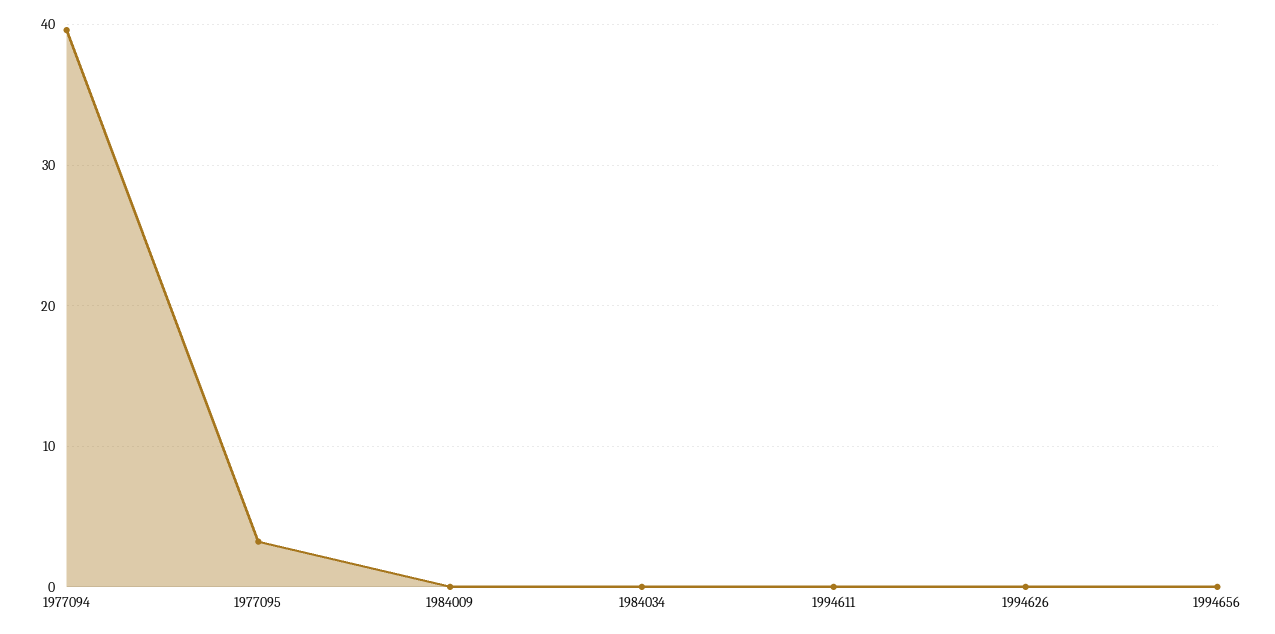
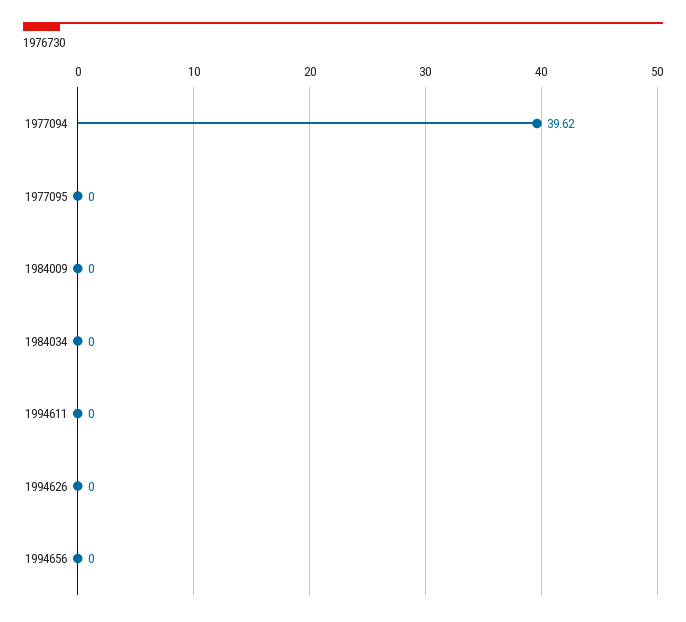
1977095: 3 -> 0

